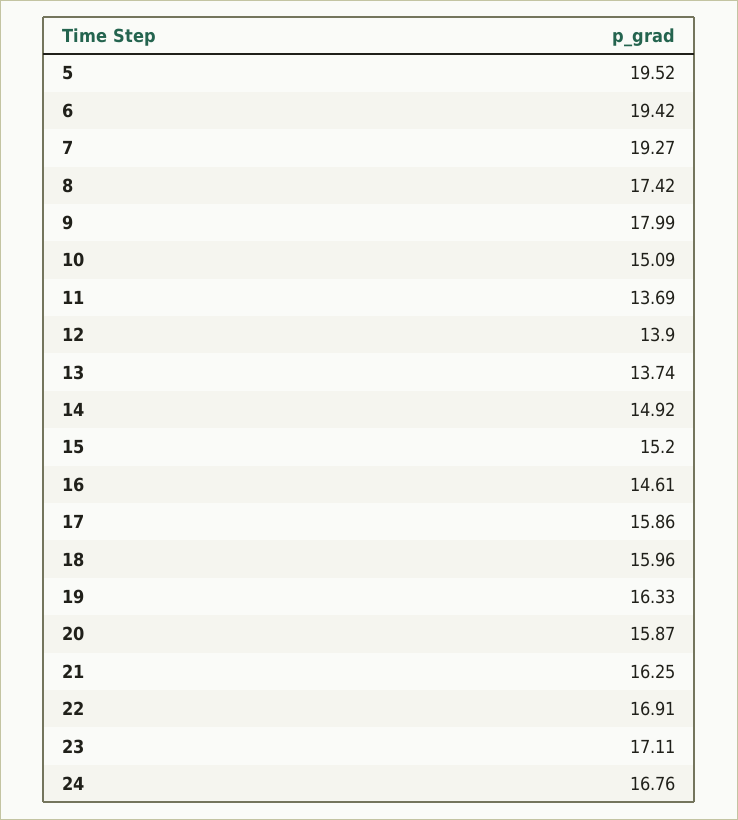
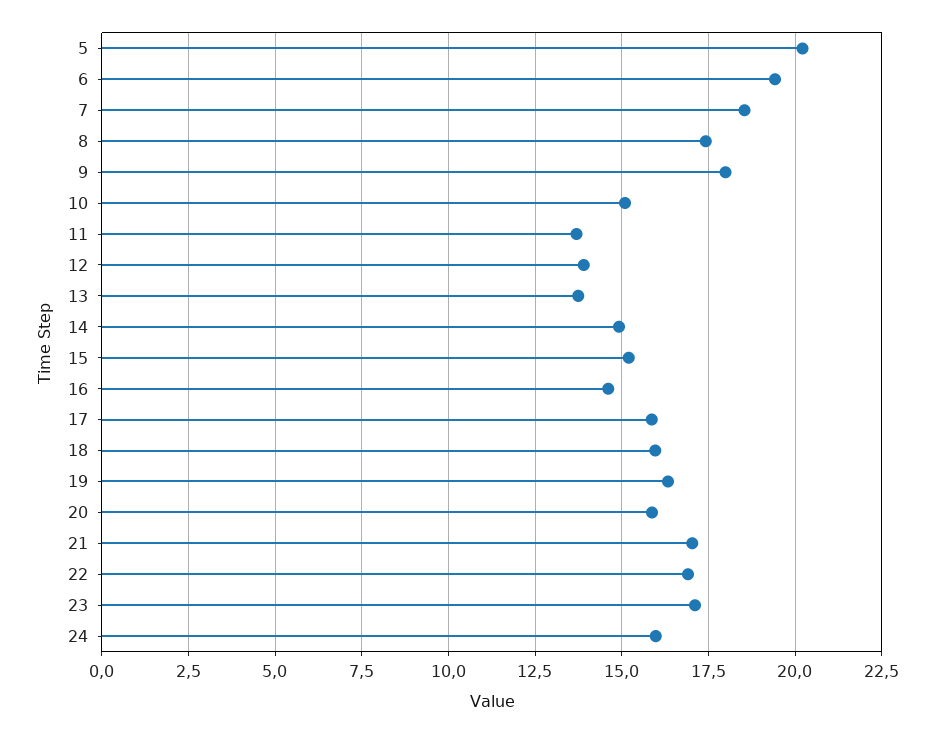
5: 19.52 -> 20.25
7: 19.27 -> 18.5
21: 16.25 -> 17
24: 16.76 -> 16

